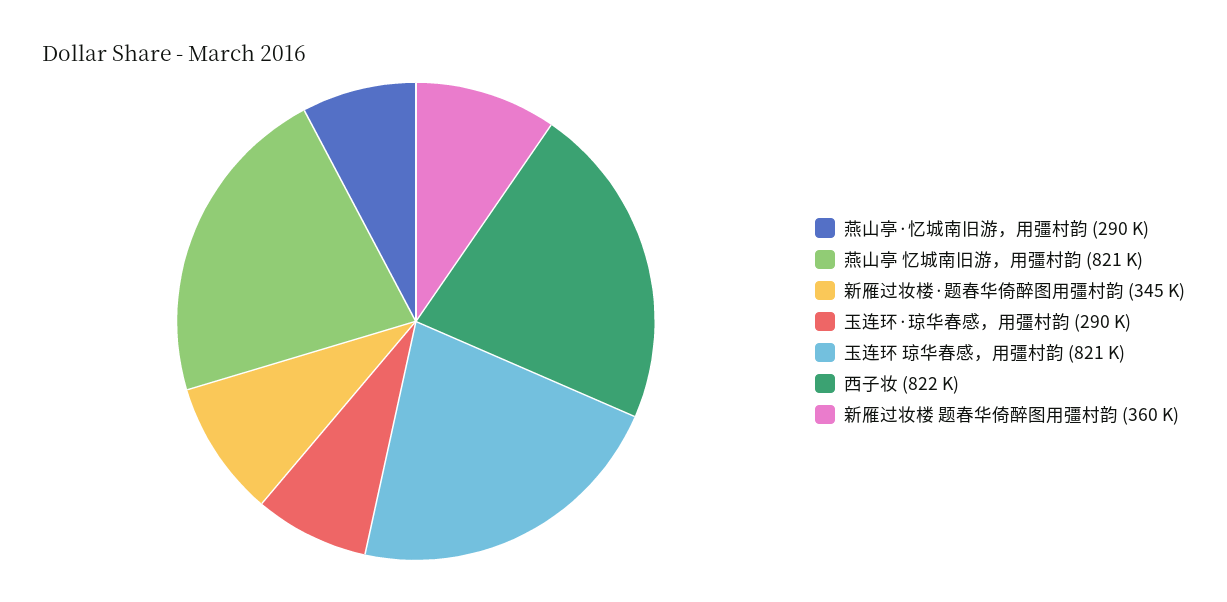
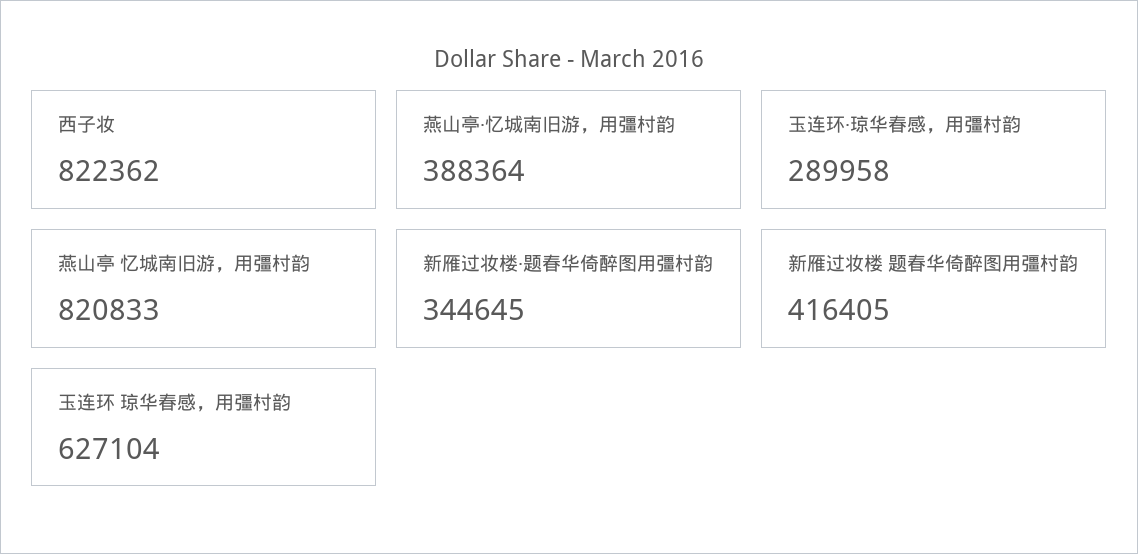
燕山亭·忆城南旧游，用彊村韵: 290000 -> 388364
玉连环 琼华春感，用彊村韵: 821000 -> 627104
新雁过妆楼 题春华倚醉图用彊村韵: 360000 -> 416405

